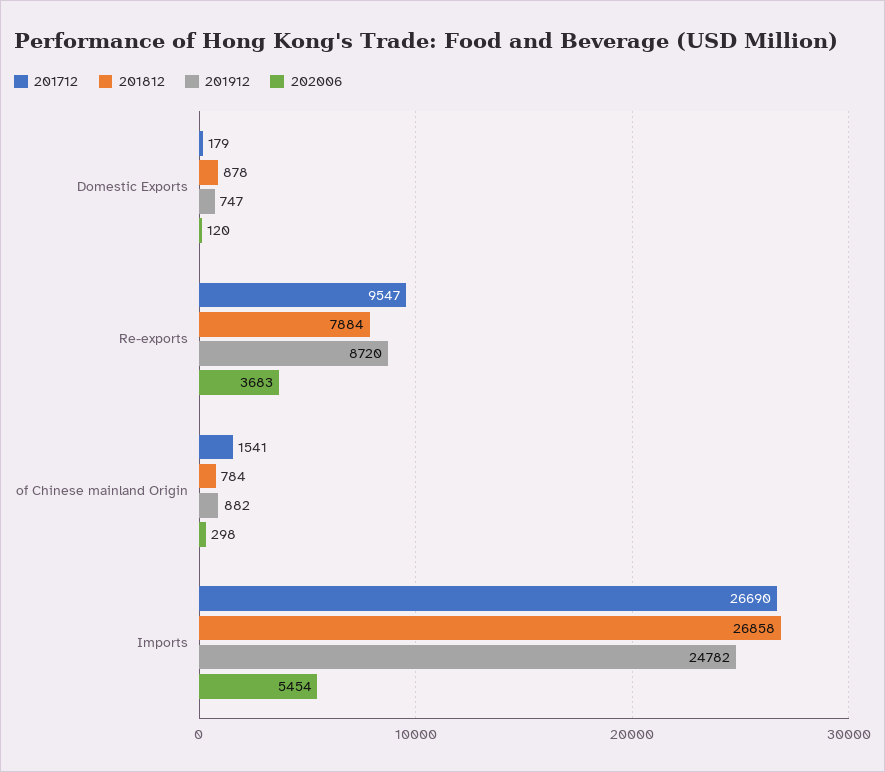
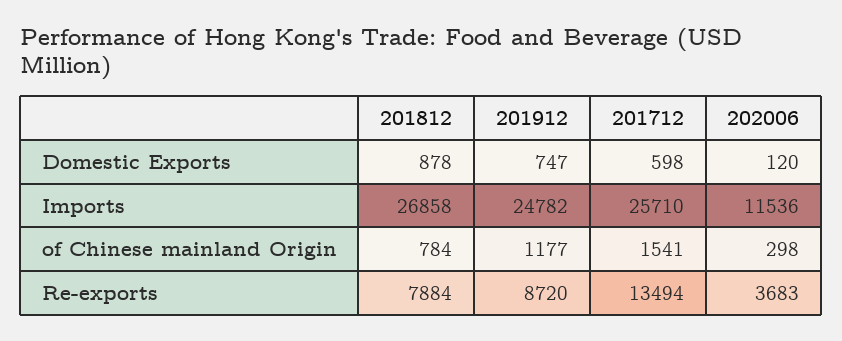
201712, Domestic Exports: 179 -> 598
201712, Re-exports: 9547 -> 13494
201912, of Chinese mainland Origin: 882 -> 1177
201712, Imports: 26690 -> 25710
202006, Imports: 5454 -> 11536

